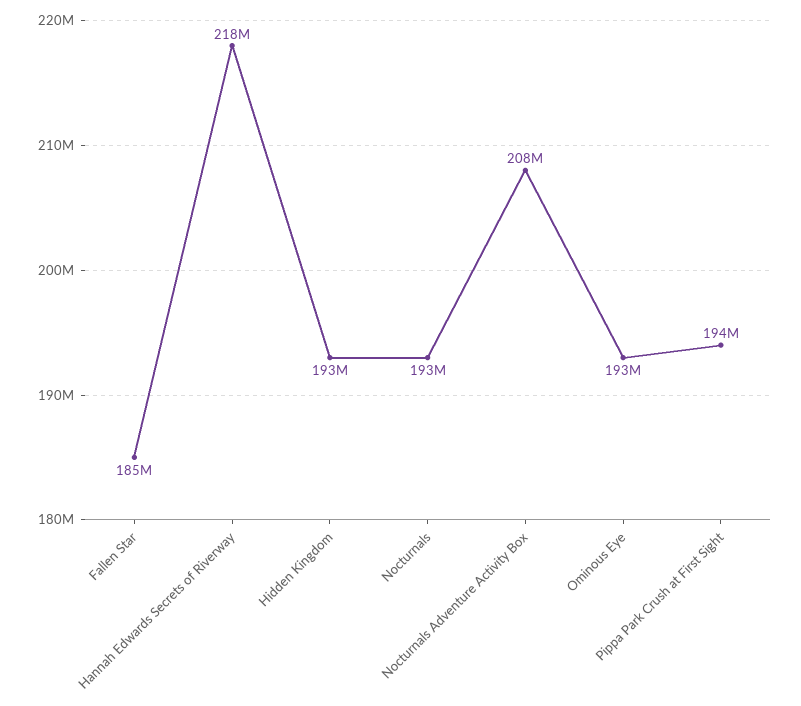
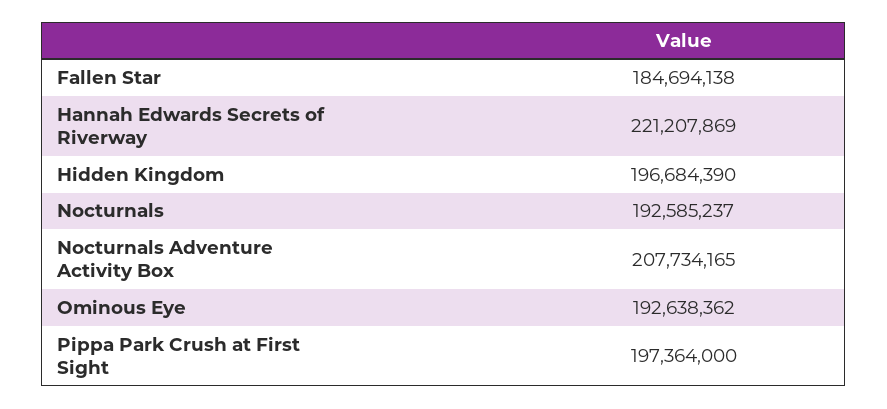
Hannah Edwards Secrets of Riverway: 218000000 -> 221207869
Hidden Kingdom: 193000000 -> 196684390
Pippa Park Crush at First Sight: 194000000 -> 197364000

